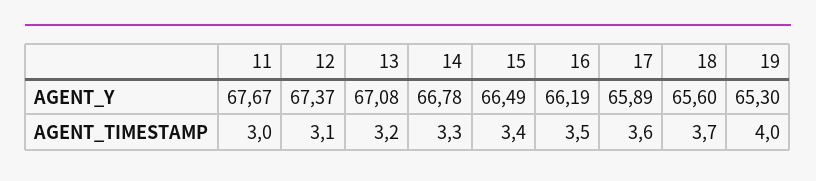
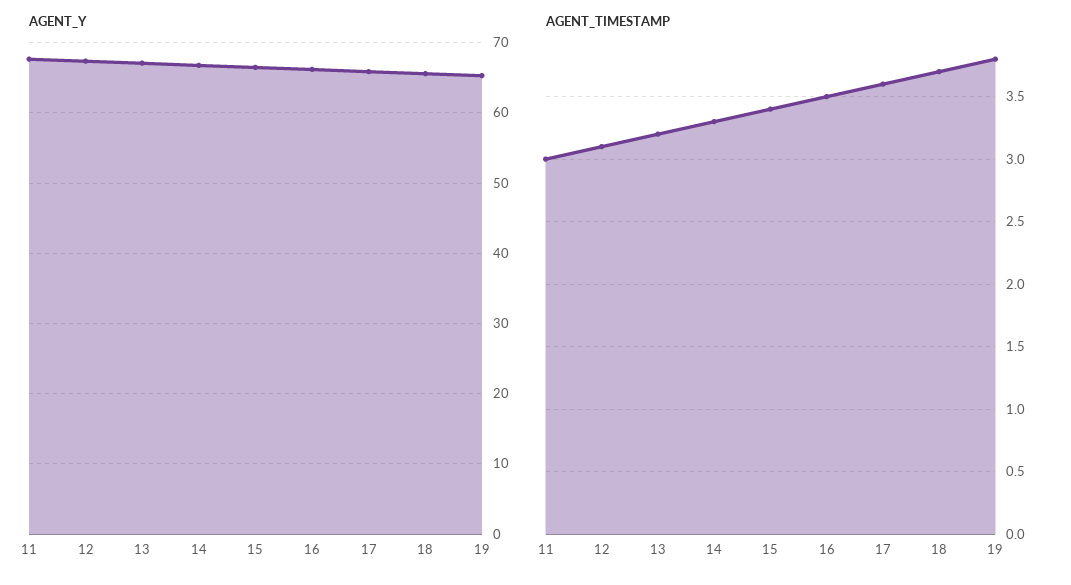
AGENT_TIMESTAMP, 19: 4 -> 3.8

